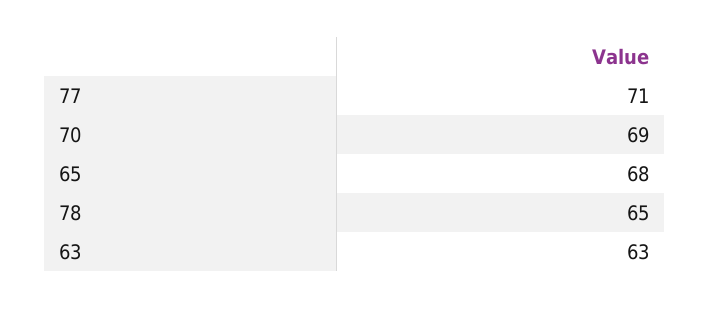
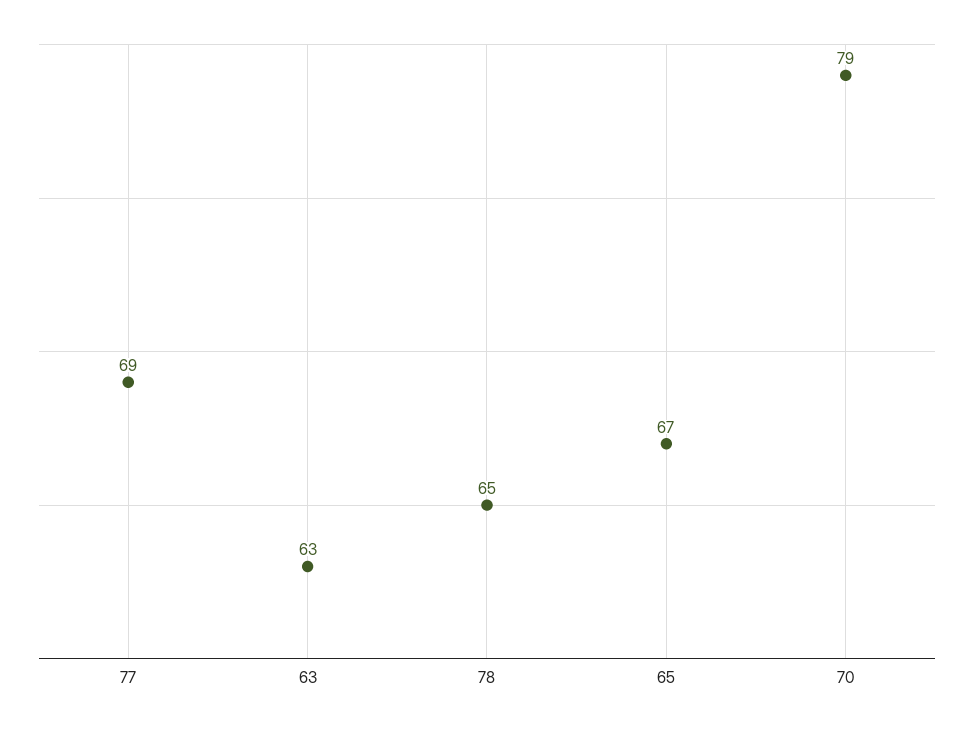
77: 71 -> 69
70: 69 -> 79
65: 68 -> 67

